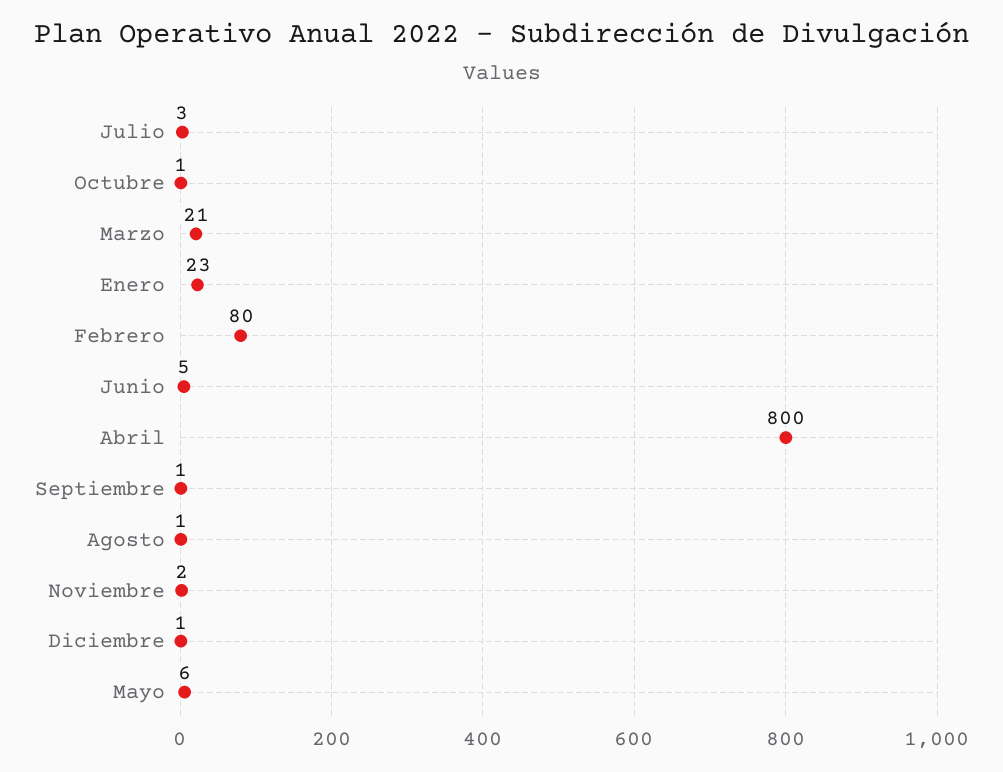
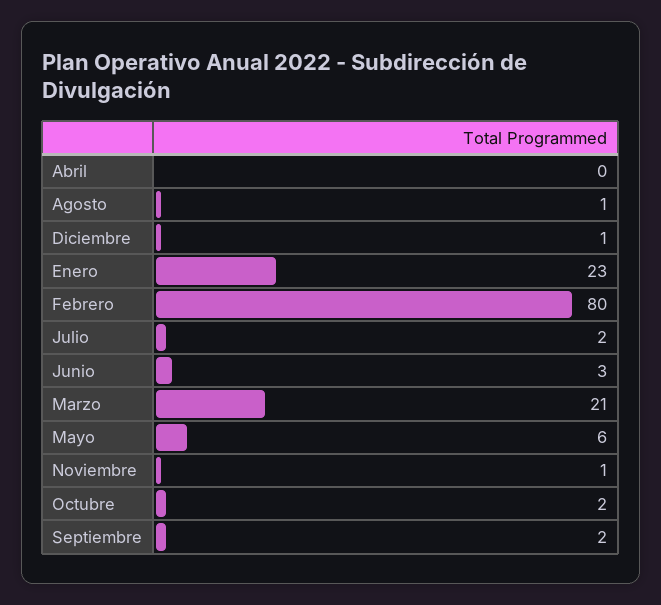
Julio: 3 -> 2
Octubre: 1 -> 2
Junio: 5 -> 3
Abril: 800 -> 0
Septiembre: 1 -> 2
Noviembre: 2 -> 1

